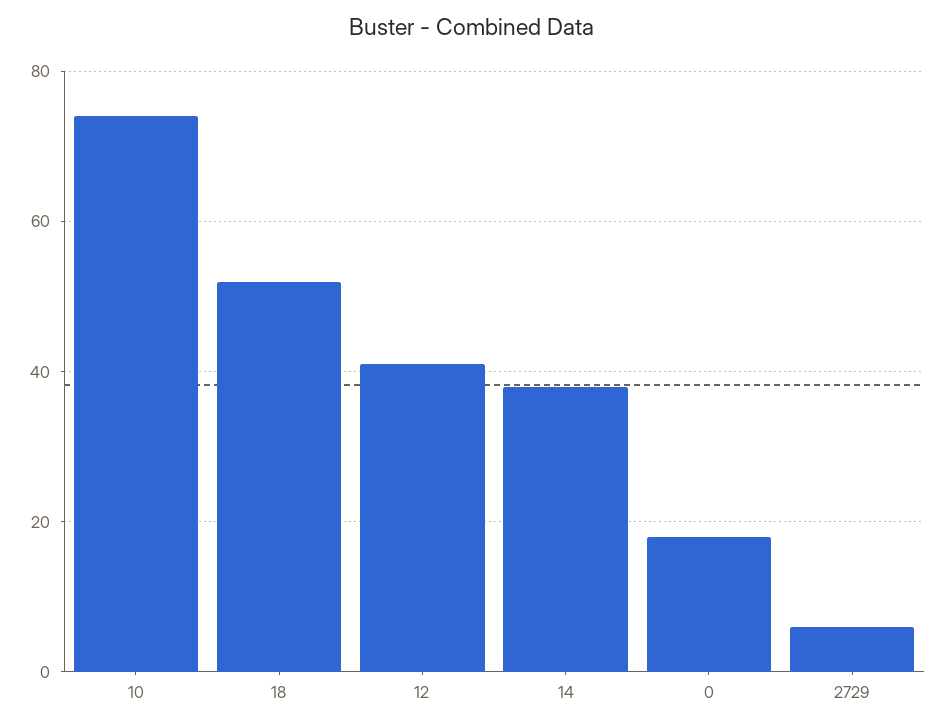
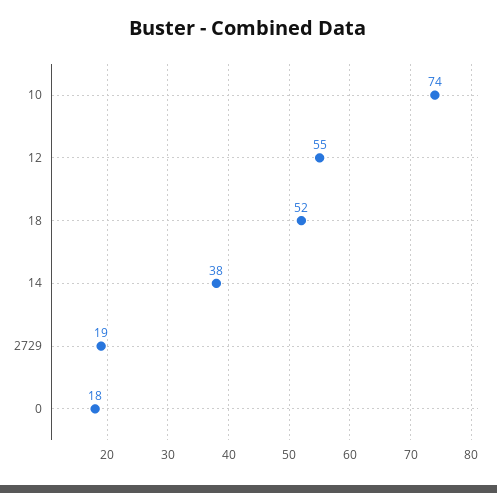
12: 40 -> 55
2729: 5 -> 19

